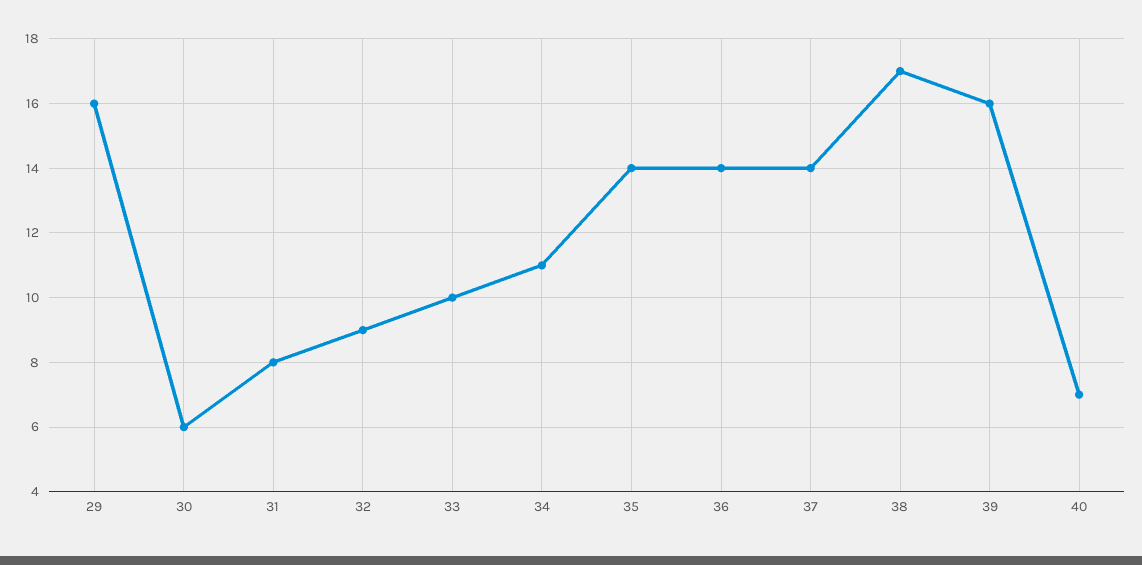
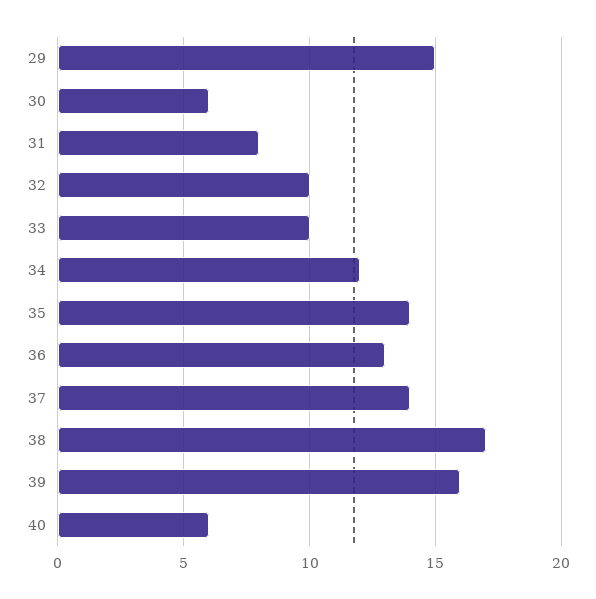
29: 16 -> 15
32: 9 -> 10
34: 11 -> 12
36: 14 -> 13
40: 7 -> 6

